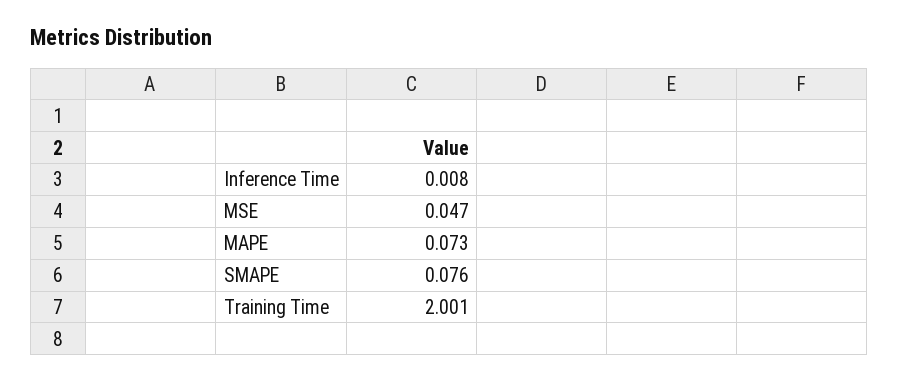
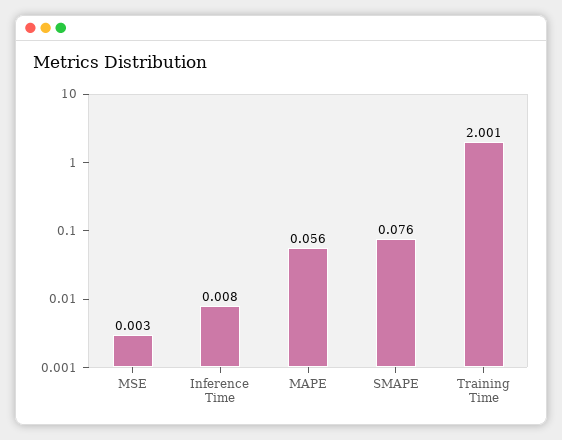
MSE: 0.047 -> 0.003
MAPE: 0.073 -> 0.056

